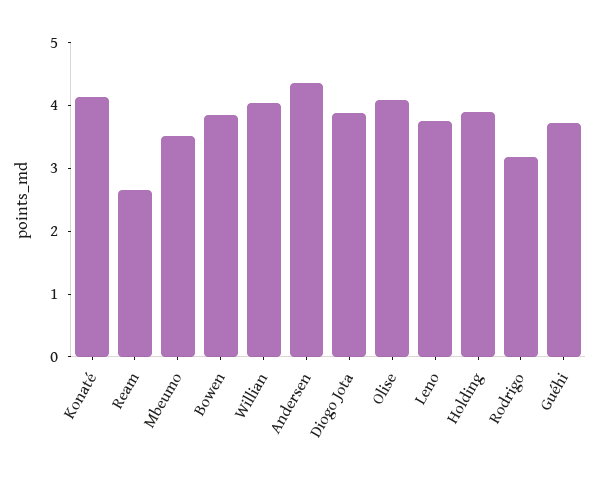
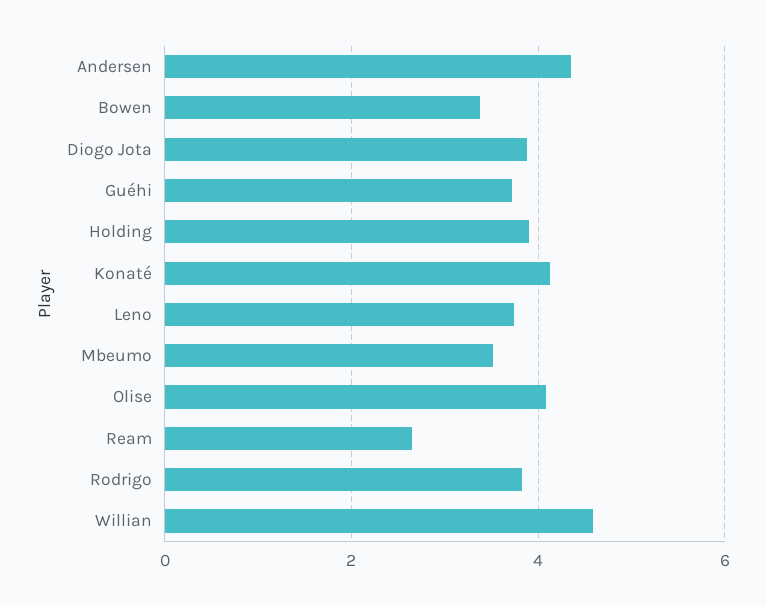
Bowen: 3.8 -> 3.4
Willian: 4 -> 4.6
Rodrigo: 3.2 -> 3.8

